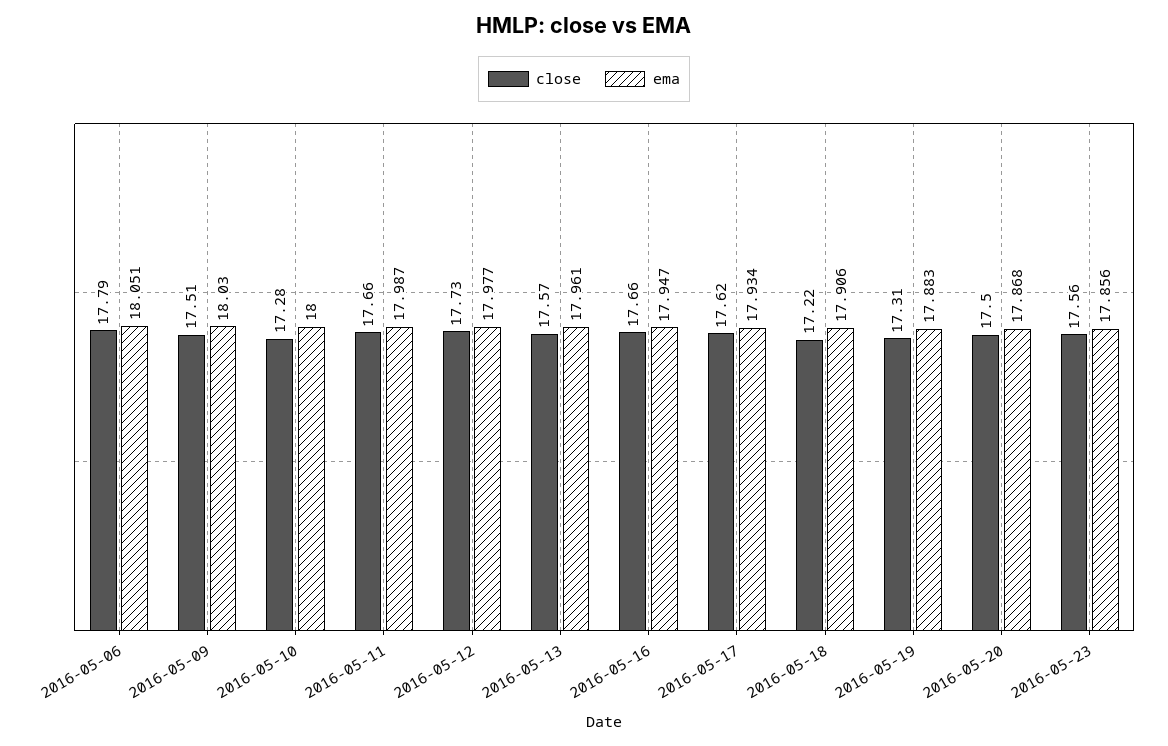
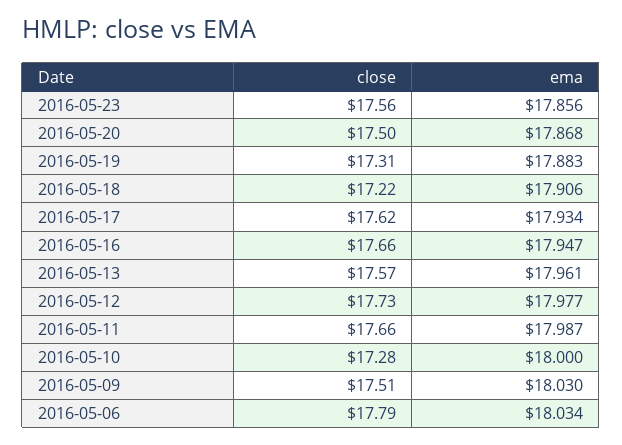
ema, 2016-05-06: 18.051 -> 18.034

